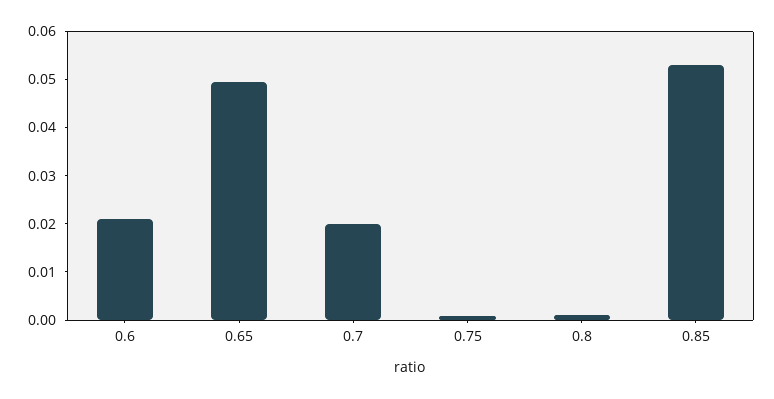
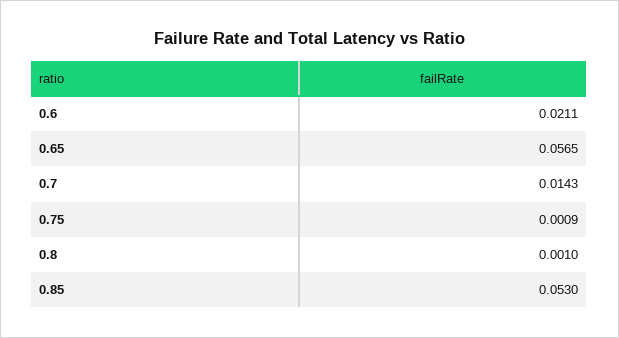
0.65: 0.05 -> 0.0565
0.7: 0.02 -> 0.0143

